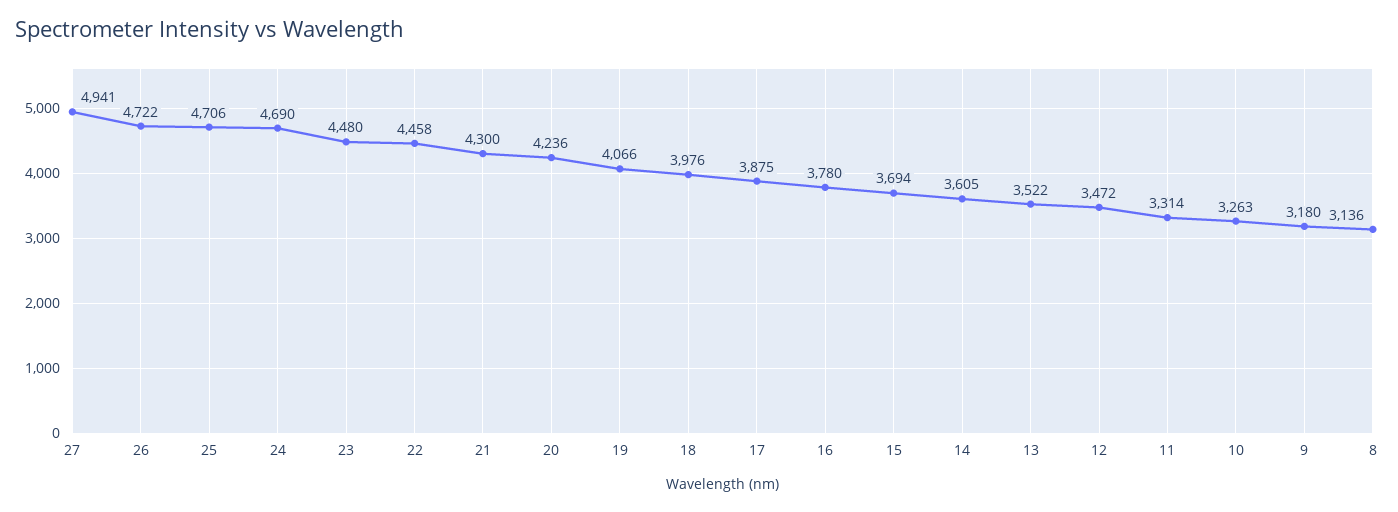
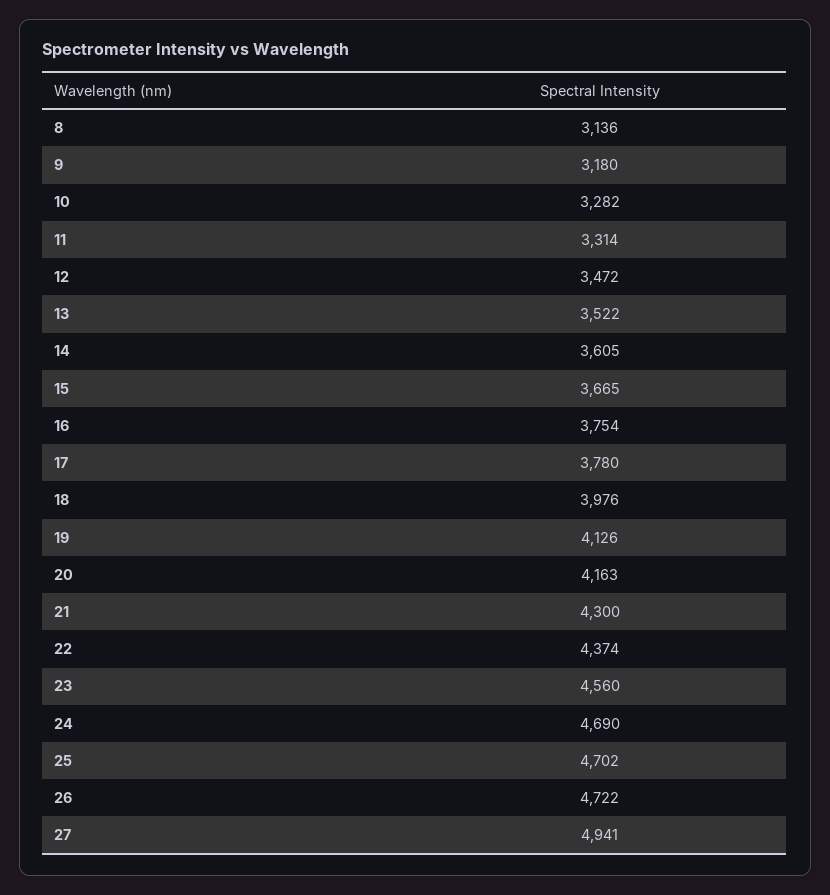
25: 4706 -> 4702
23: 4480 -> 4560
22: 4458 -> 4374
20: 4236 -> 4163
19: 4066 -> 4126
17: 3875 -> 3780
16: 3780 -> 3754
15: 3694 -> 3665
10: 3263 -> 3282

